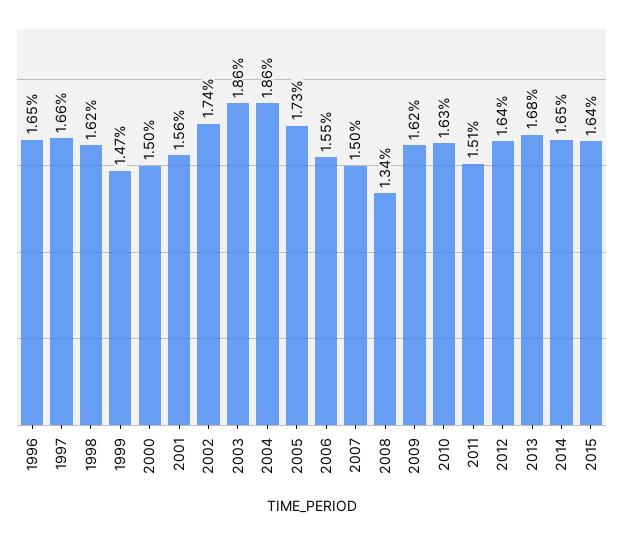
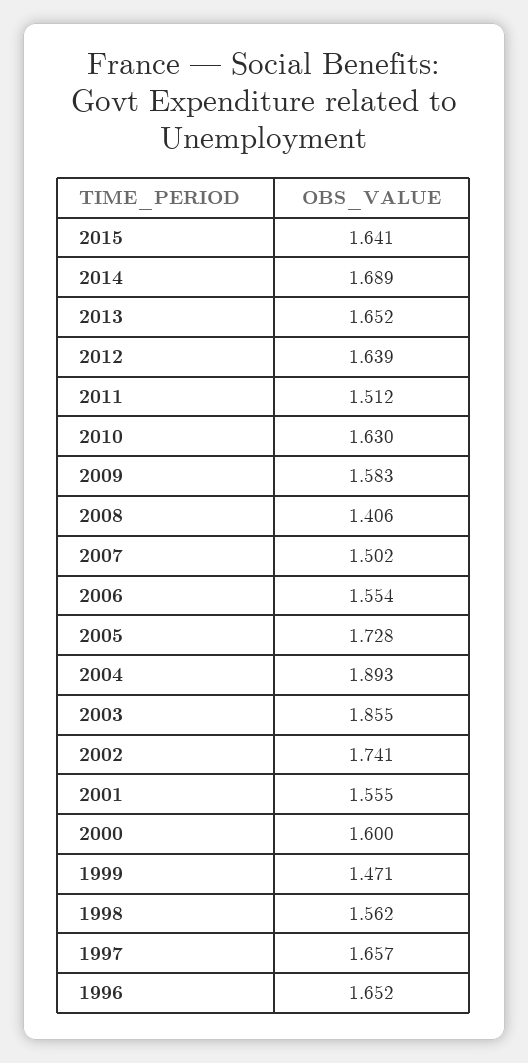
1998: 1.62 -> 1.562
2000: 1.5 -> 1.6
2004: 1.86 -> 1.893
2008: 1.34 -> 1.406
2009: 1.62 -> 1.583
2013: 1.68 -> 1.652
2014: 1.65 -> 1.689

